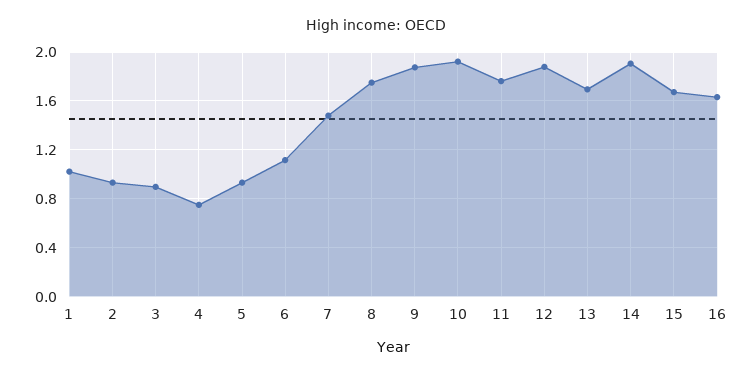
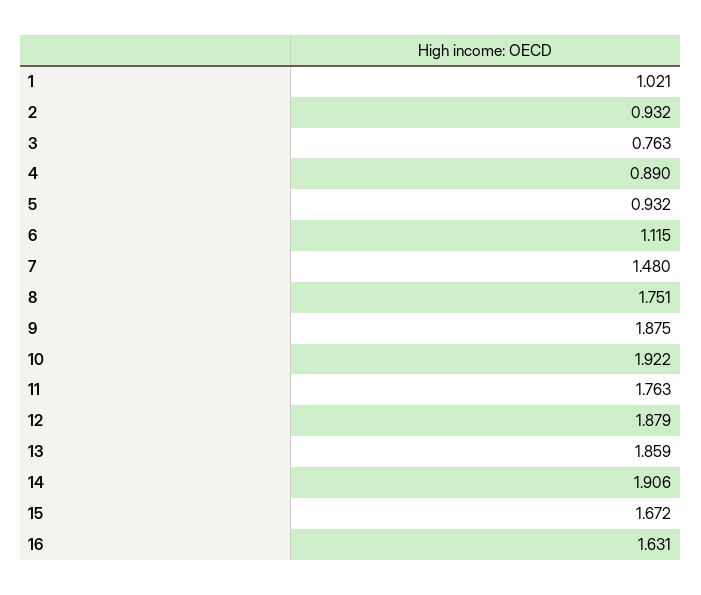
3: 0.9 -> 0.763
4: 0.75 -> 0.89
13: 1.7 -> 1.859

